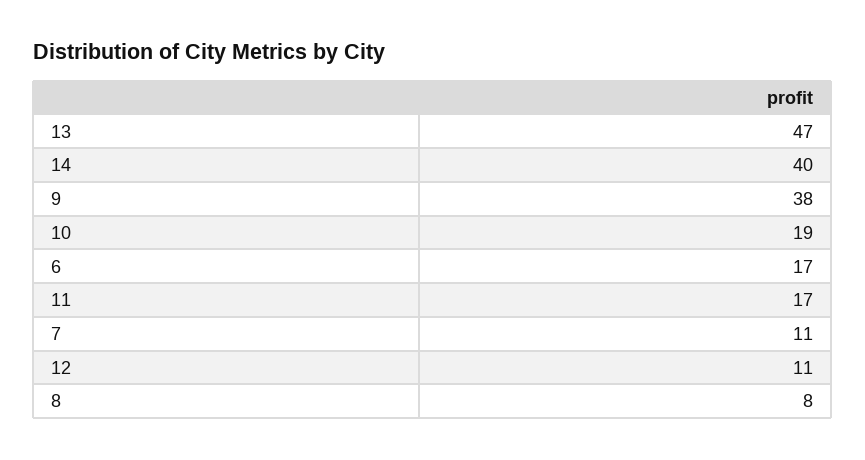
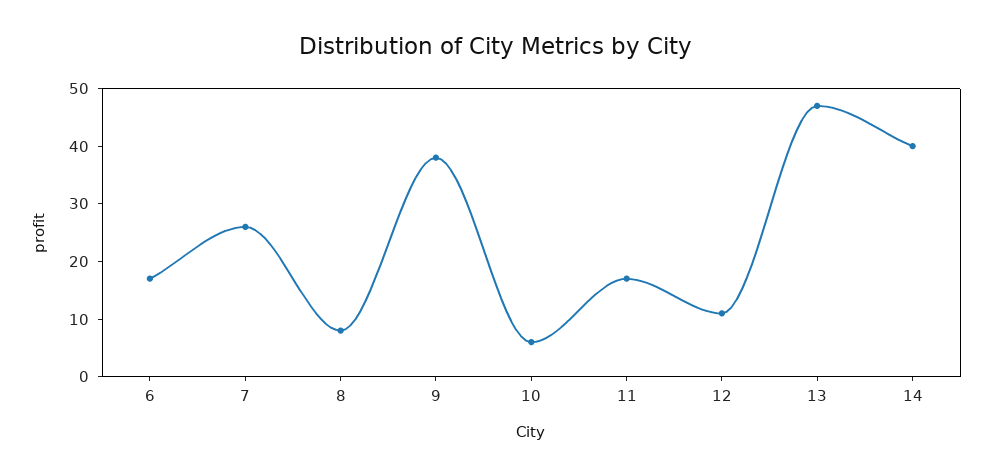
10: 19 -> 5
7: 11 -> 25

